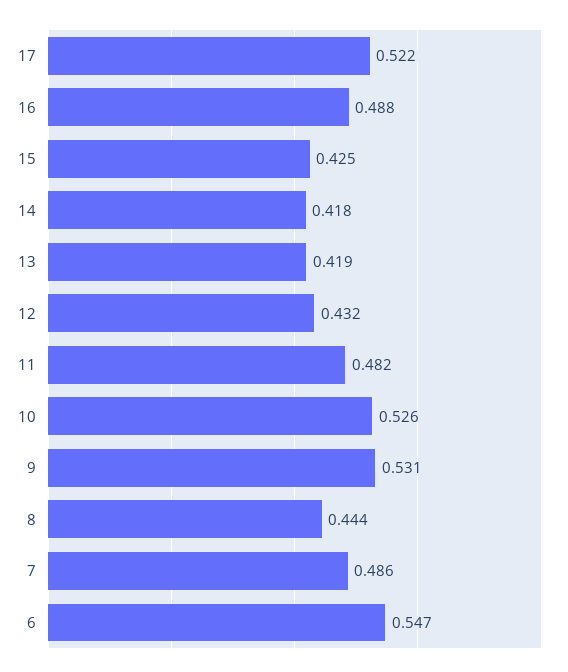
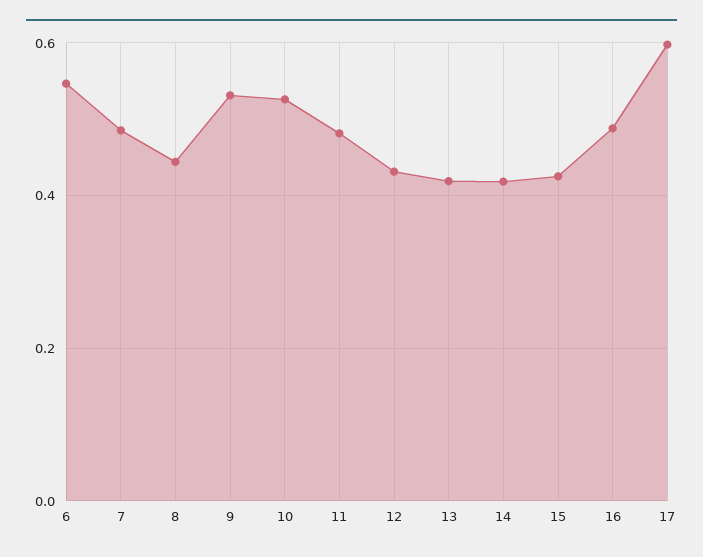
17: 0.522 -> 0.6

